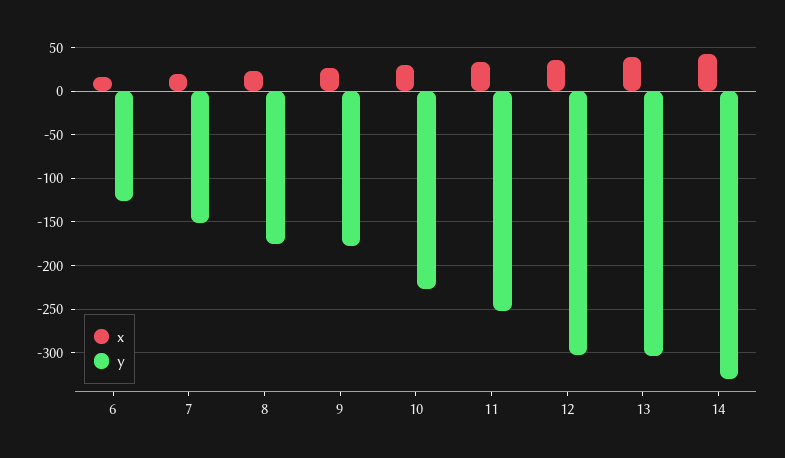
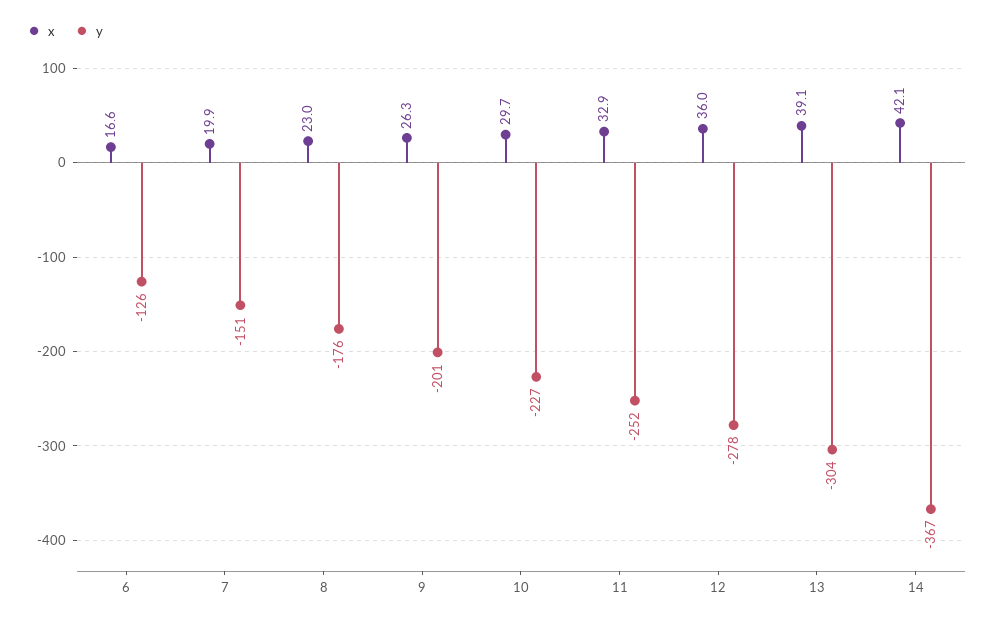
y, 9: -180 -> -201
y, 12: -300 -> -278
y, 14: -330 -> -367

